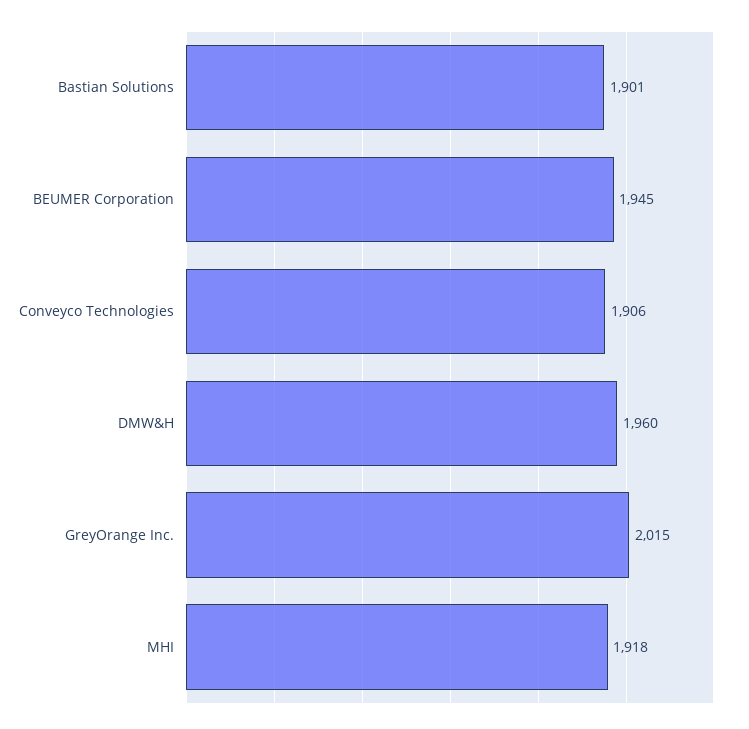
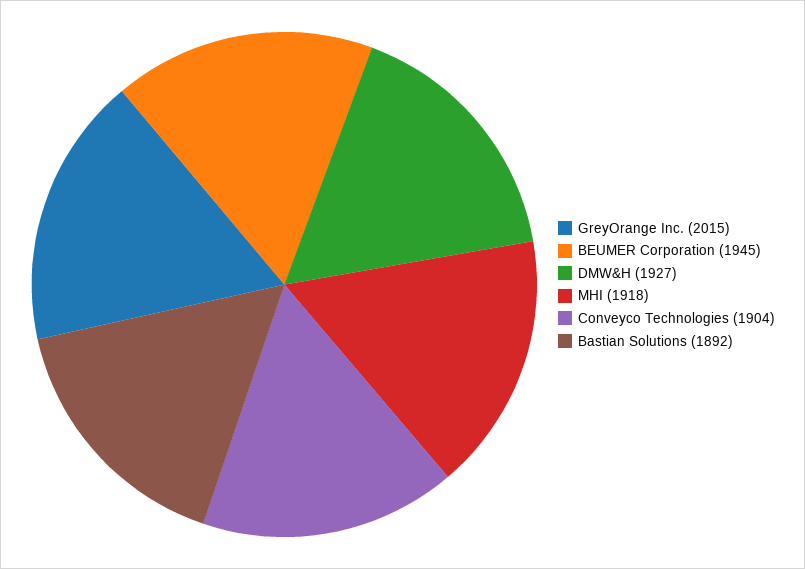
Bastian Solutions: 1901 -> 1892
Conveyco Technologies: 1906 -> 1904
DMW&H: 1960 -> 1927

